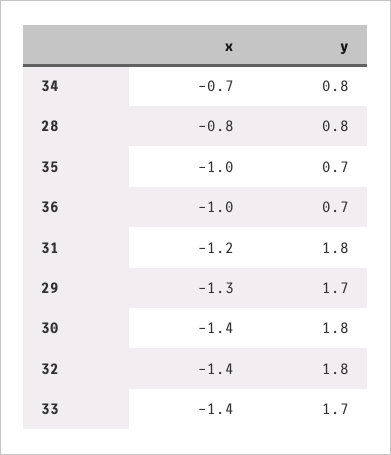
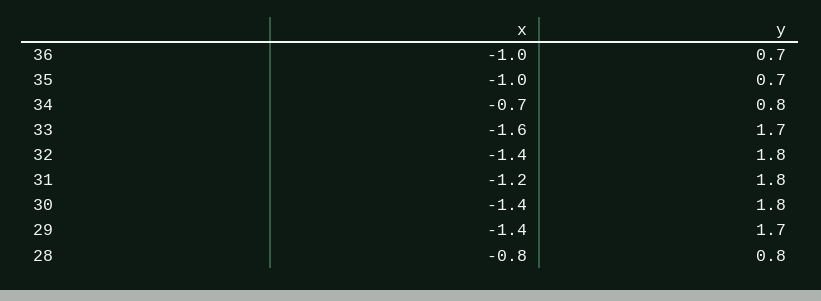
x, 29: -1.3 -> -1.4
x, 33: -1.4 -> -1.6

